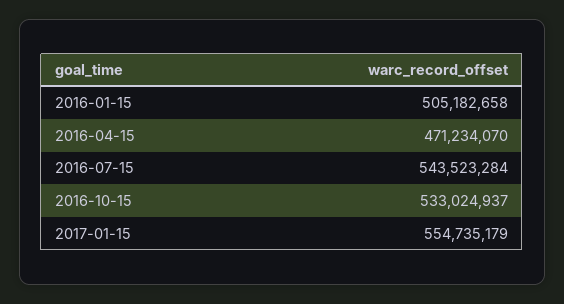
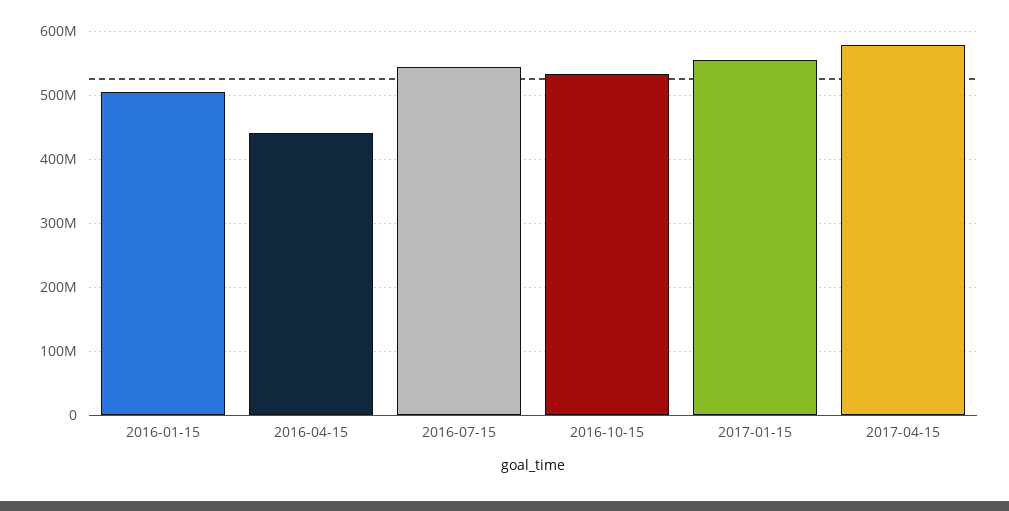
2016-04-15: 471234070 -> 440000000
2017-04-15: none -> 580000000

